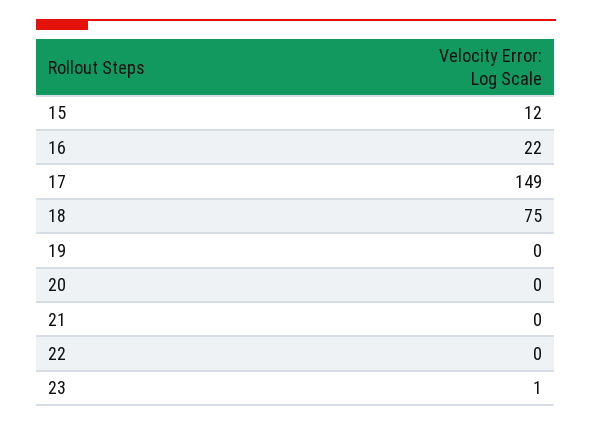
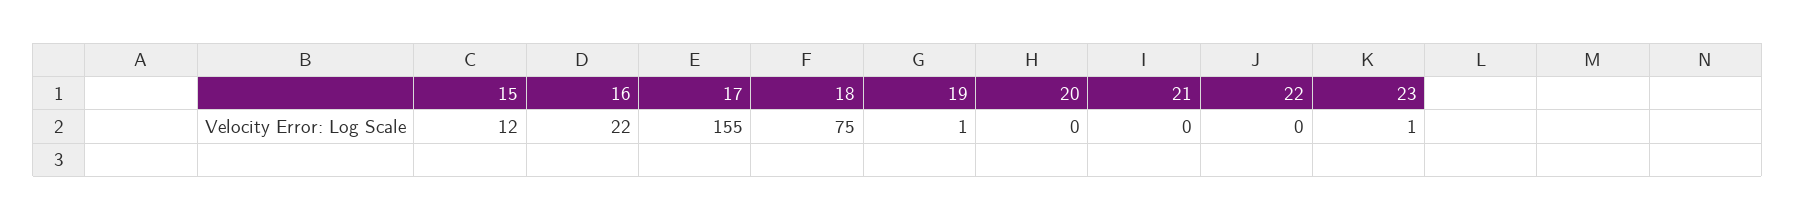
17: 149 -> 155
19: 0 -> 1

